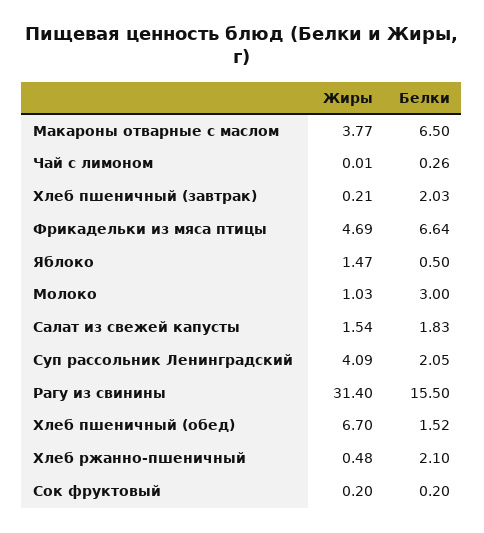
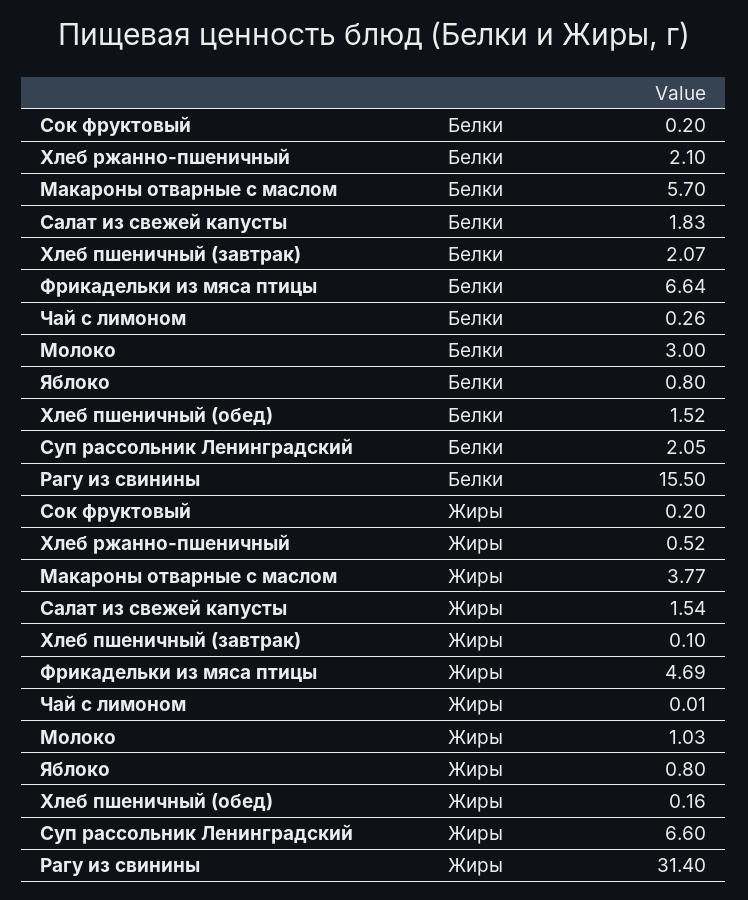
Белки, Макароны отварные с маслом: 6.5 -> 5.7
Жиры, Хлеб пшеничный (завтрак): 0.21 -> 0.1
Белки, Хлеб пшеничный (завтрак): 2.03 -> 2.07
Жиры, Яблоко: 1.47 -> 0.8
Белки, Яблоко: 0.5 -> 0.8
Жиры, Суп рассольник Ленинградский: 4.09 -> 6.6
Жиры, Хлеб пшеничный (обед): 6.7 -> 0.16
Жиры, Хлеб ржанно-пшеничный: 0.48 -> 0.52

